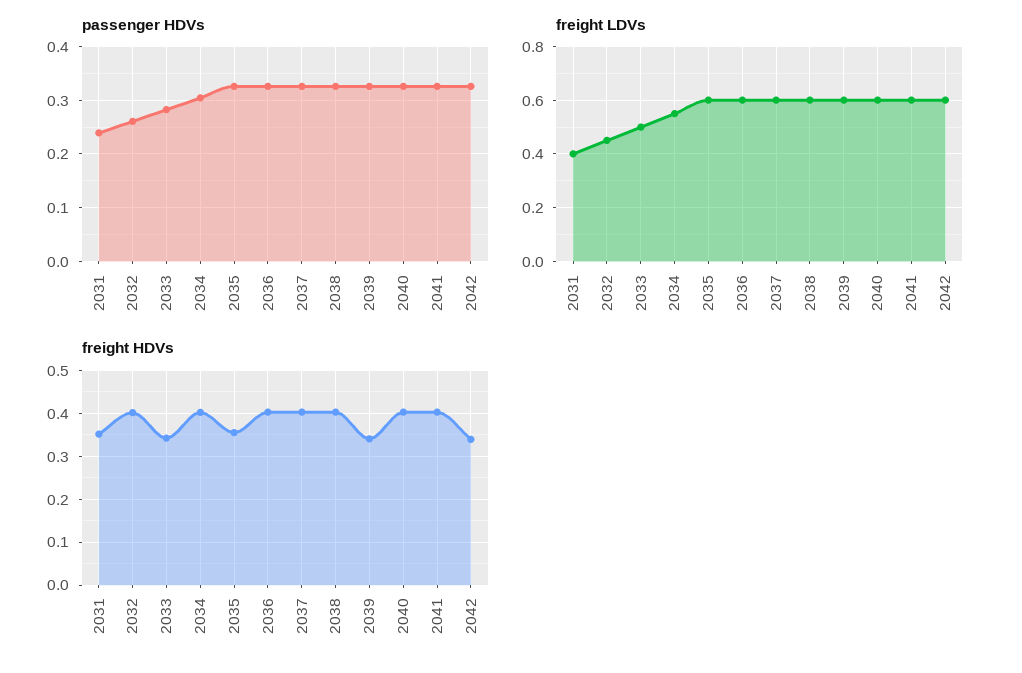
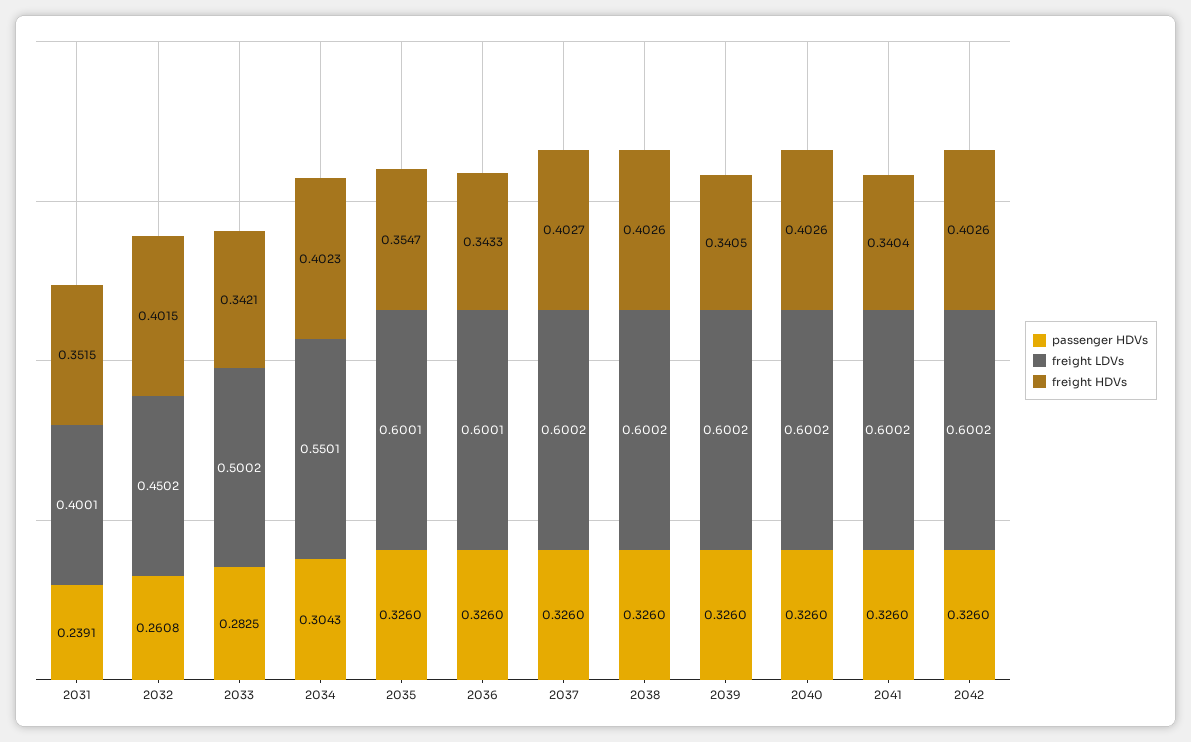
freight HDVs, 2036: 0.4 -> 0.3433
freight HDVs, 2041: 0.4 -> 0.3404
freight HDVs, 2042: 0.34 -> 0.4026

